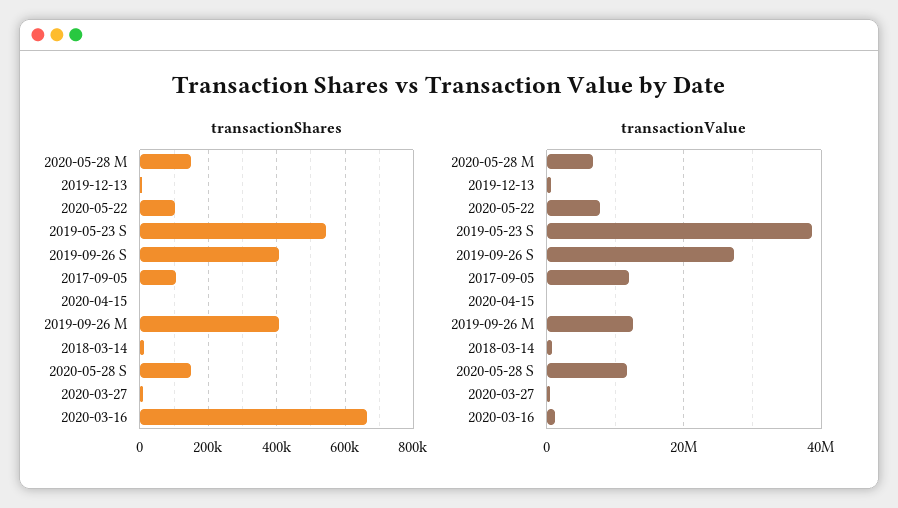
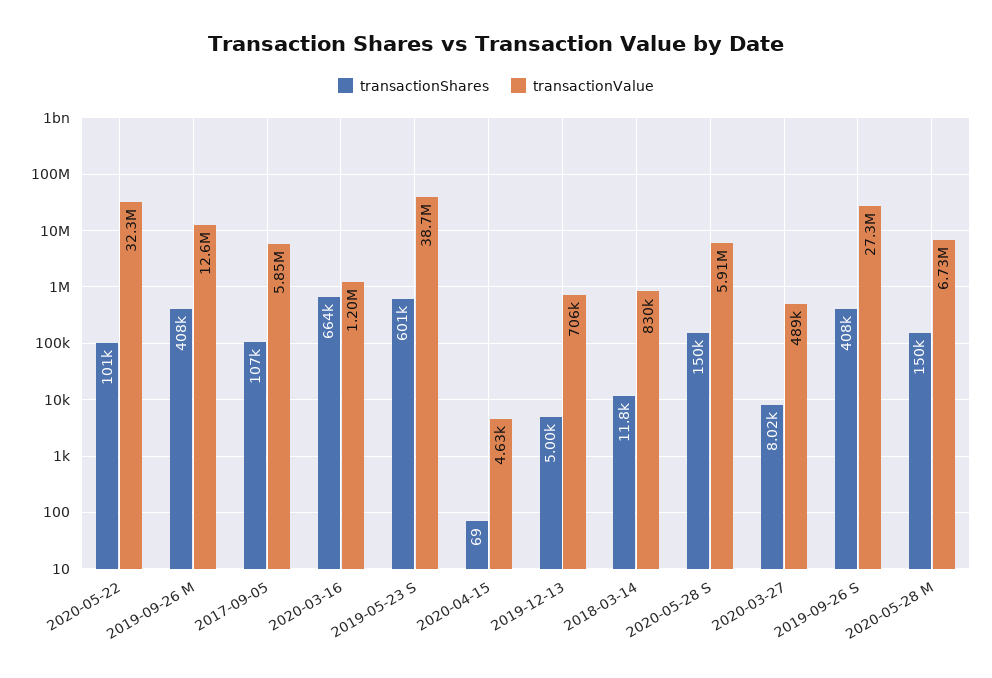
transactionShares, 2019-05-23 S: 540000 -> 601000
transactionValue, 2020-05-22: 8000000 -> 32300000
transactionValue, 2017-09-05: 12000000 -> 5850000
transactionValue, 2020-05-28 S: 12000000 -> 5910000

